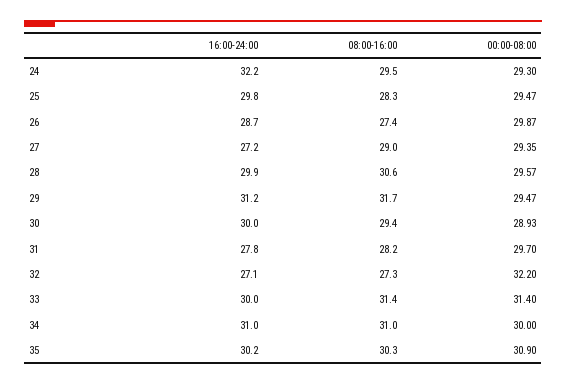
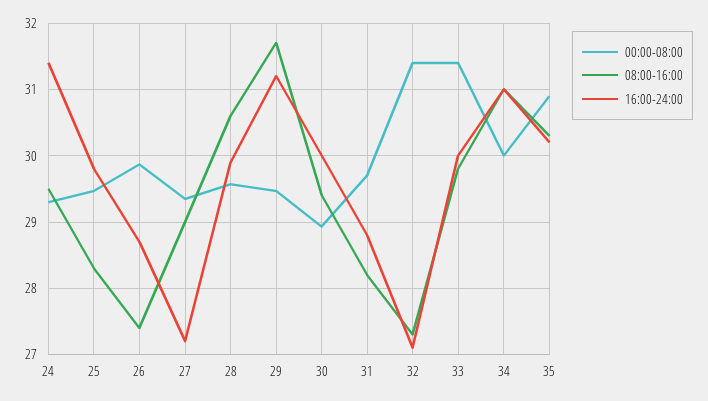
16:00-24:00, 24: 32.2 -> 31.4
16:00-24:00, 31: 27.8 -> 28.8
00:00-08:00, 32: 32.2 -> 31.4
08:00-16:00, 33: 31.4 -> 29.8

